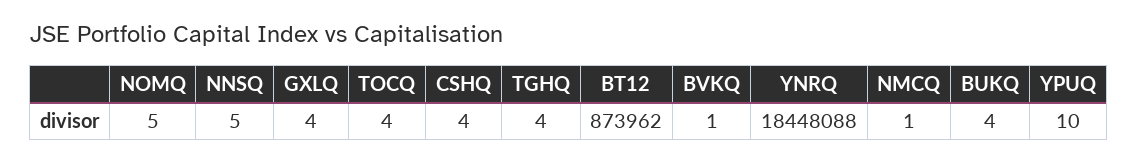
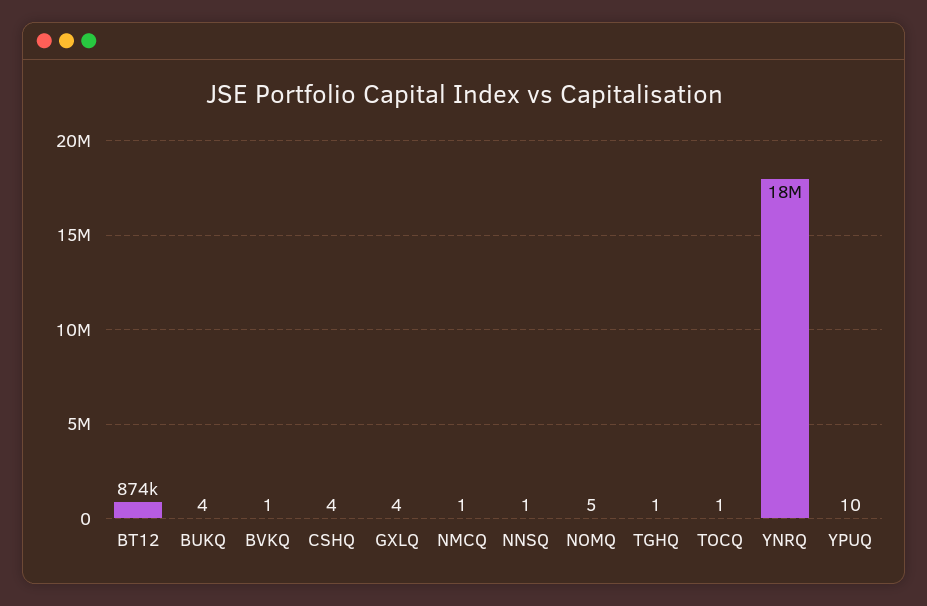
NNSQ: 5 -> 1
TOCQ: 4 -> 1
TGHQ: 4 -> 1

